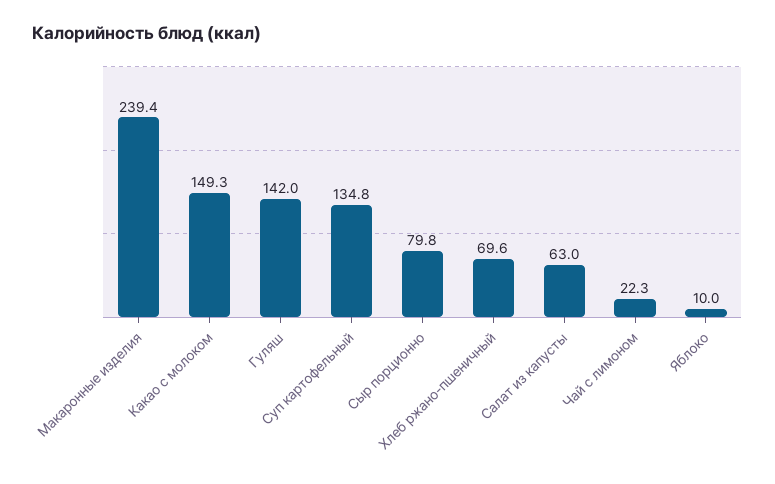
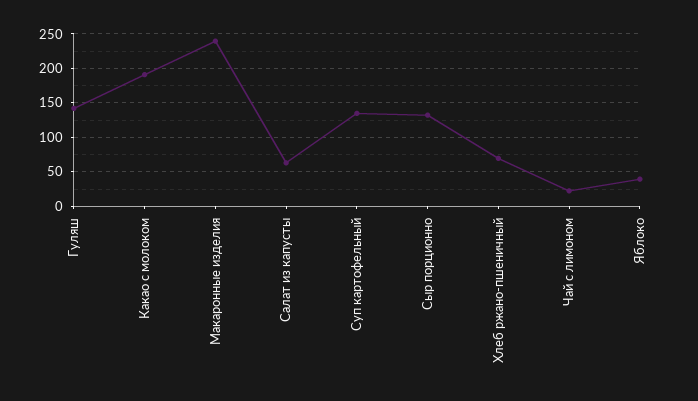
Какао с молоком: 149.3 -> 190
Сыр порционно: 79.8 -> 130
Яблоко: 10 -> 40

